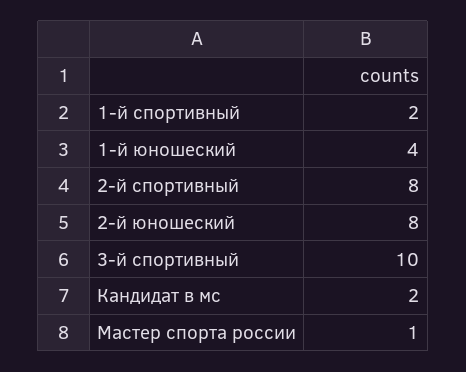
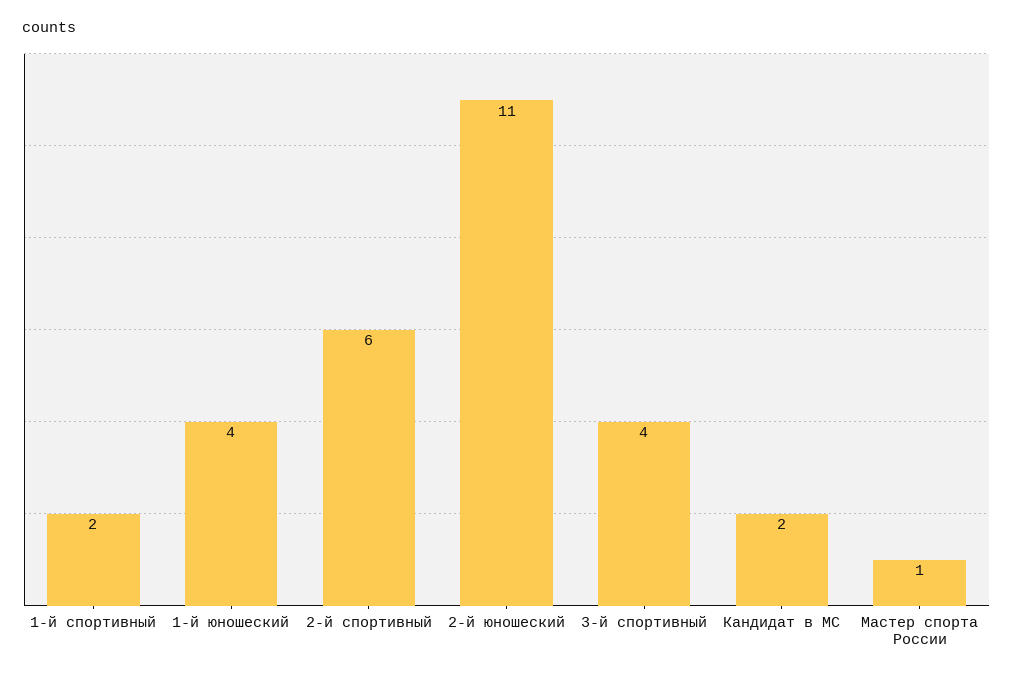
2-й спортивный: 8 -> 6
2-й юношеский: 8 -> 11
3-й спортивный: 10 -> 4

